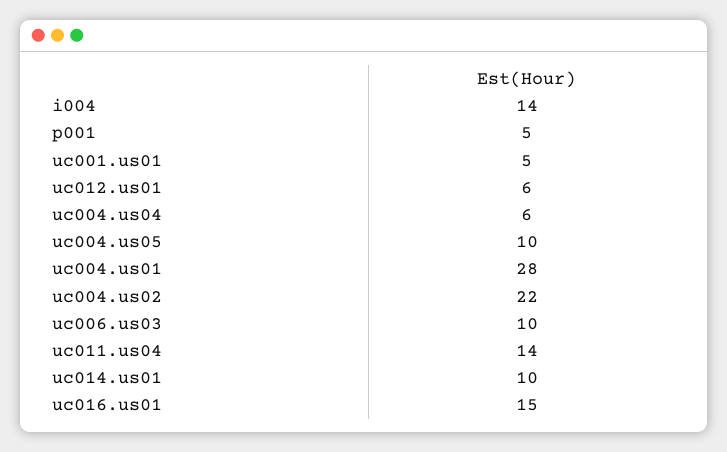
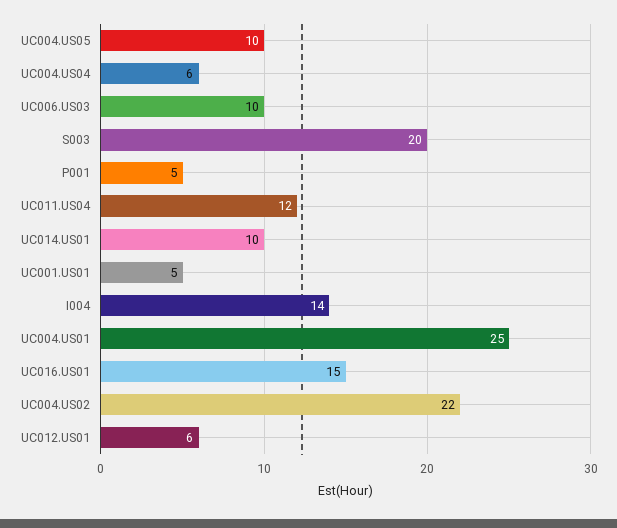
uc004.us01: 28 -> 25
uc011.us04: 14 -> 12
S003: none -> 20

